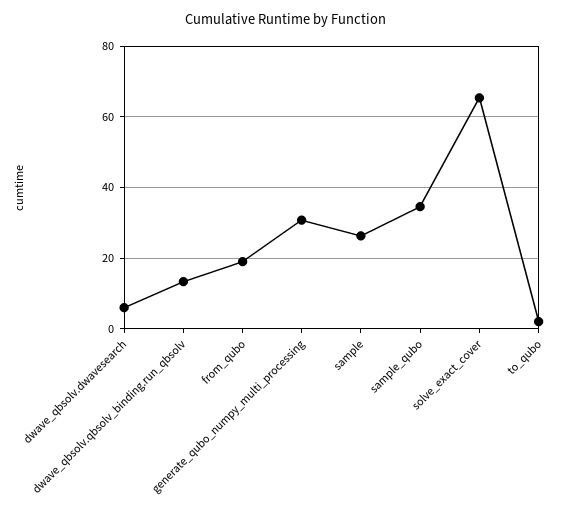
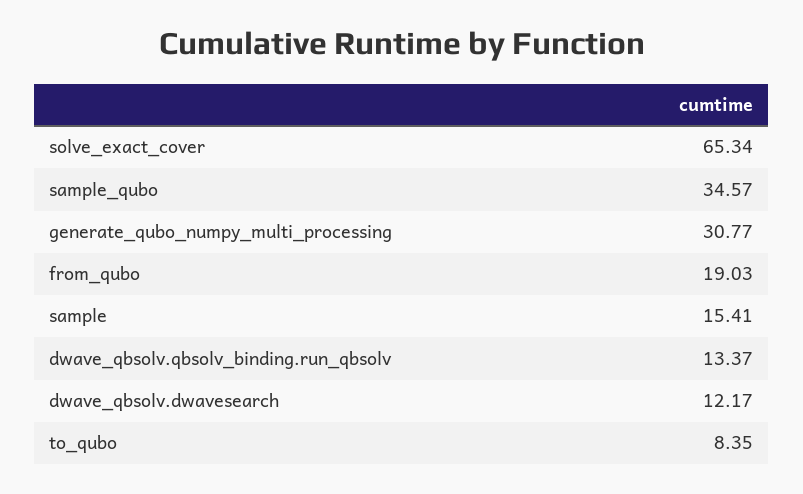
dwave_qbsolv.dwavesearch: 6 -> 12.17
sample: 26 -> 15.41
to_qubo: 2 -> 8.35

